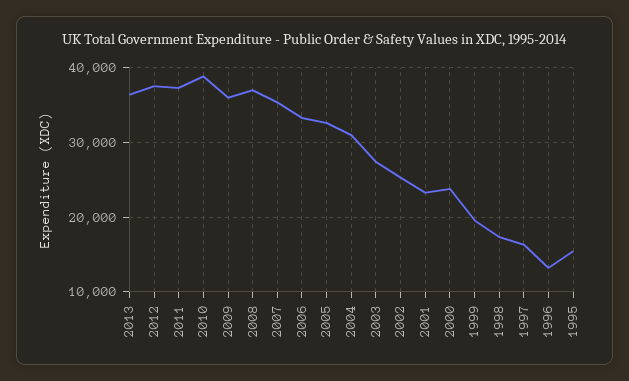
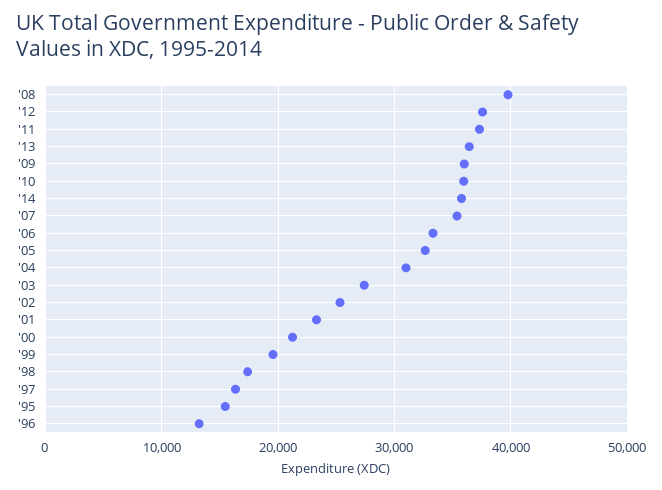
2010: 39000 -> 36000
2008: 37000 -> 40000
2000: 24000 -> 21000
'14: none -> 36000

